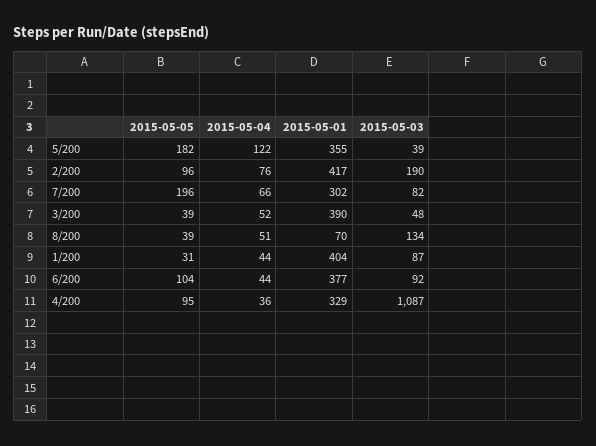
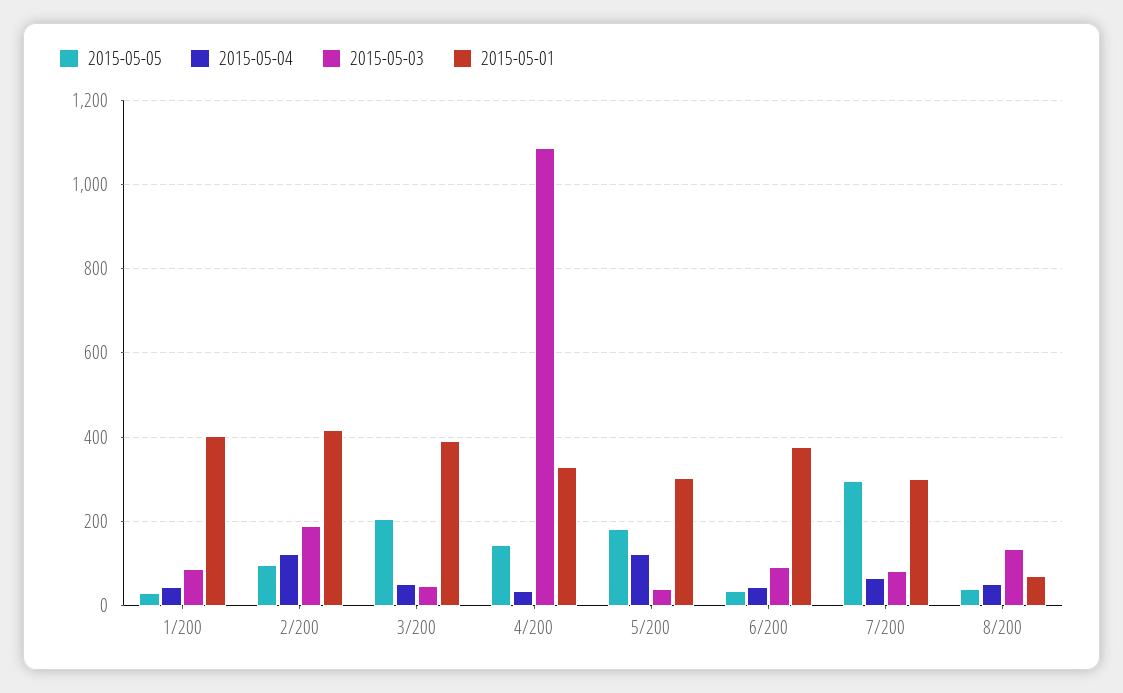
2015-05-01, 5/200: 355 -> 300
2015-05-04, 2/200: 76 -> 120
2015-05-05, 7/200: 196 -> 300
2015-05-05, 3/200: 39 -> 200
2015-05-05, 6/200: 104 -> 40
2015-05-05, 4/200: 95 -> 140

